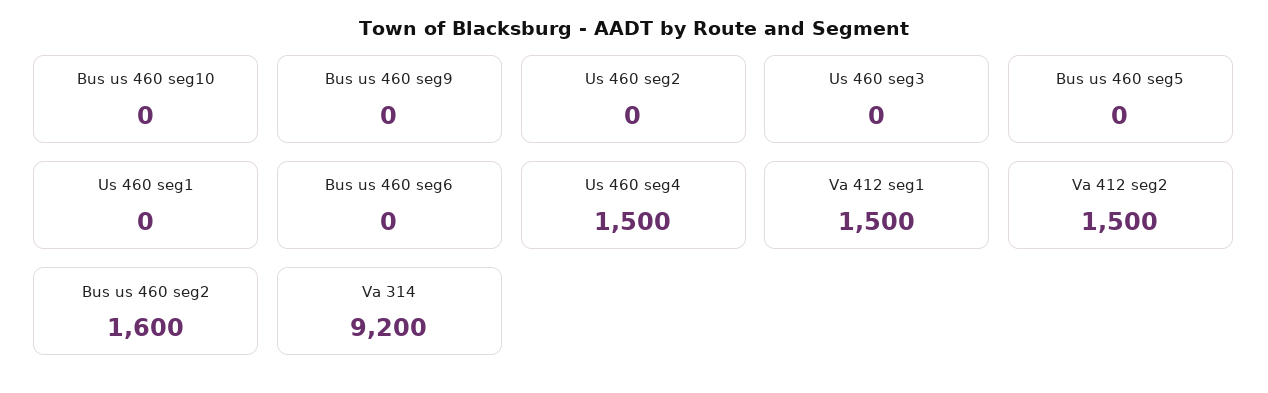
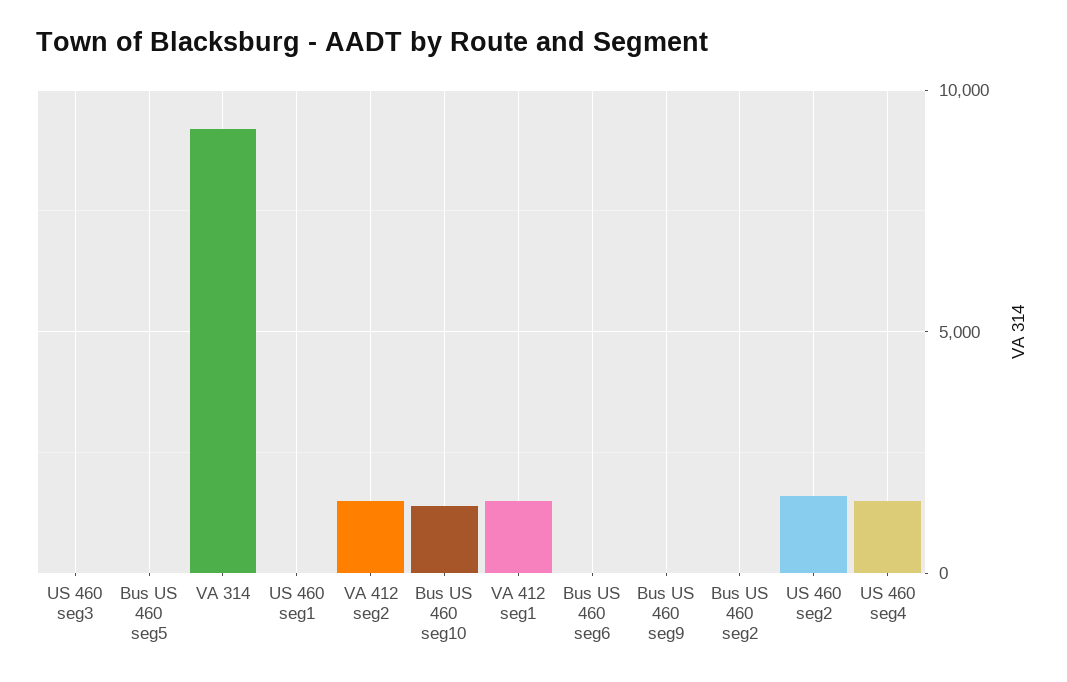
Bus us 460 seg10: 0 -> 1500
Us 460 seg2: 0 -> 1500
Bus us 460 seg2: 1600 -> 0

